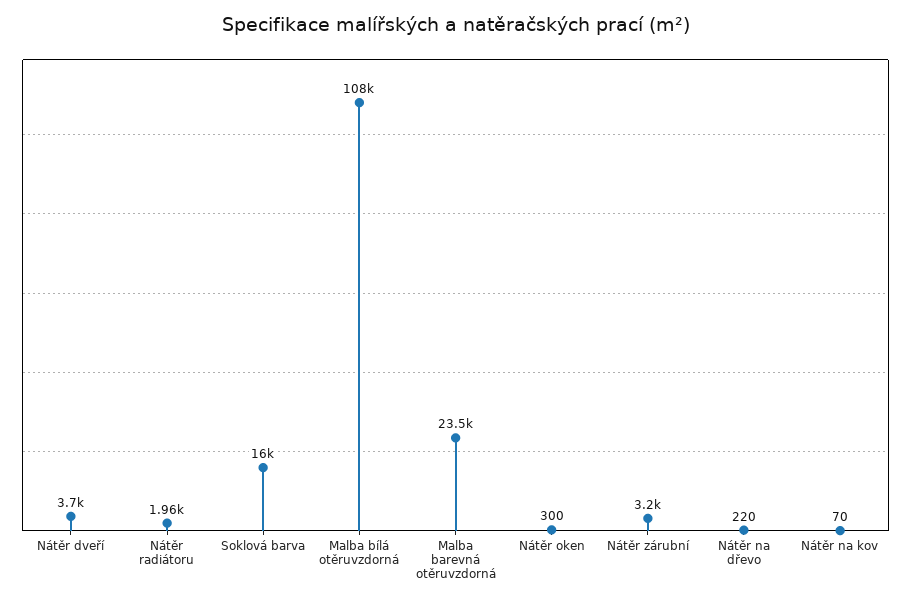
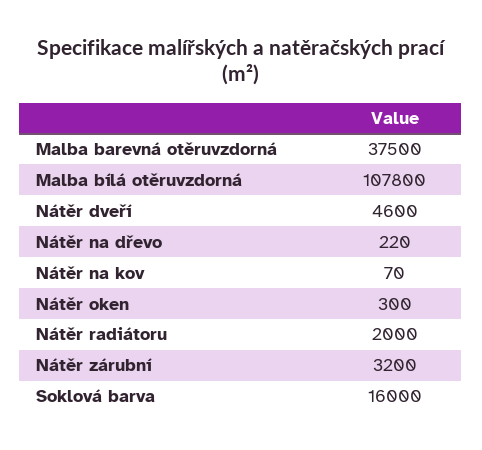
Nátěr dveří: 3700 -> 4600
Nátěr radiátoru: 1960 -> 2000
Malba bílá otěruvzdorná: 108000 -> 107800
Malba barevná otěruvzdorná: 23500 -> 37500

